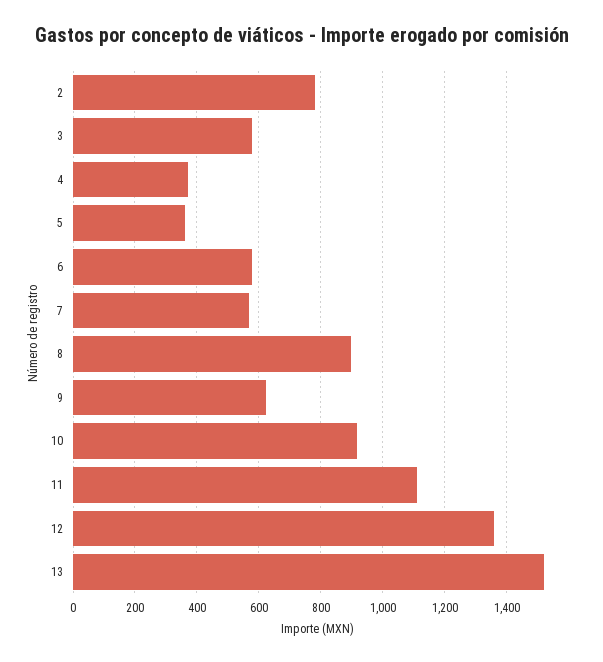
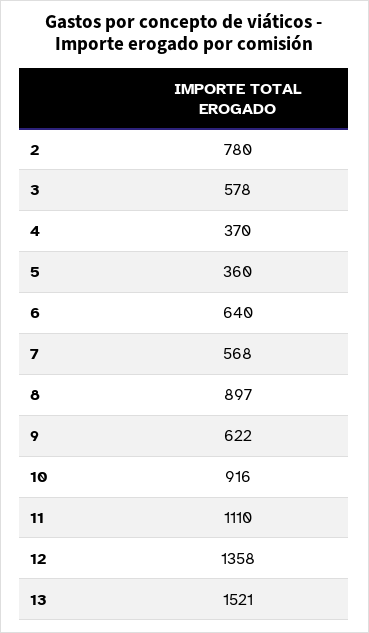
6: 580 -> 640

